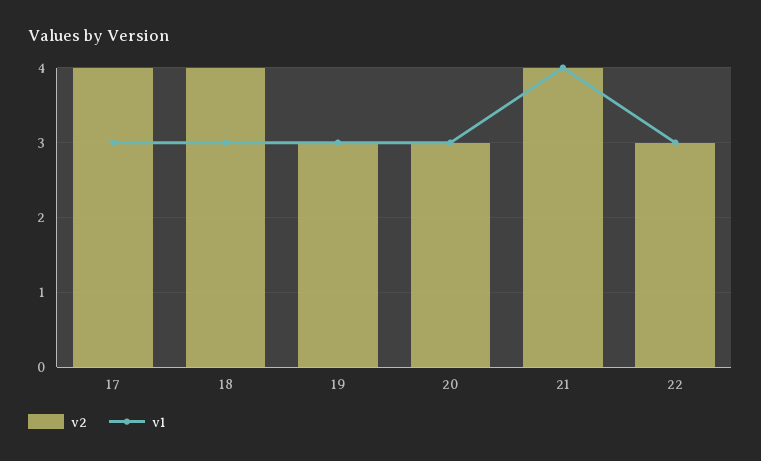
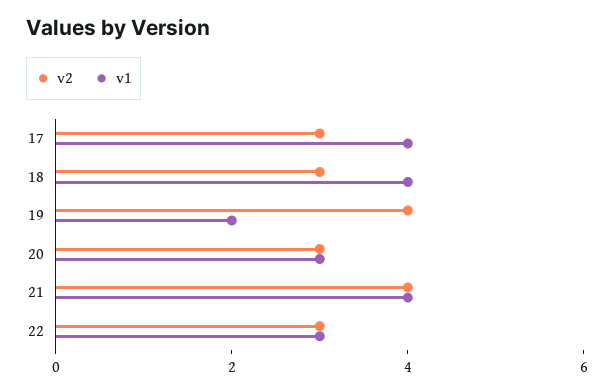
v2, 17: 4 -> 3
v1, 17: 3 -> 4
v2, 18: 4 -> 3
v1, 18: 3 -> 4
v2, 19: 3 -> 4
v1, 19: 3 -> 2

